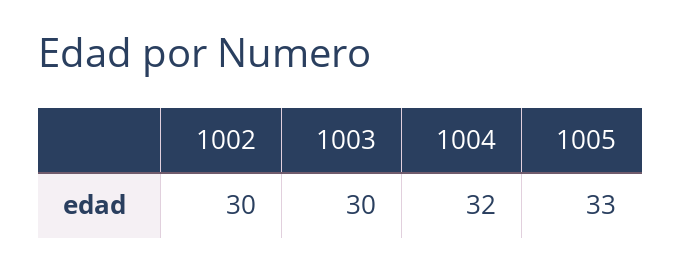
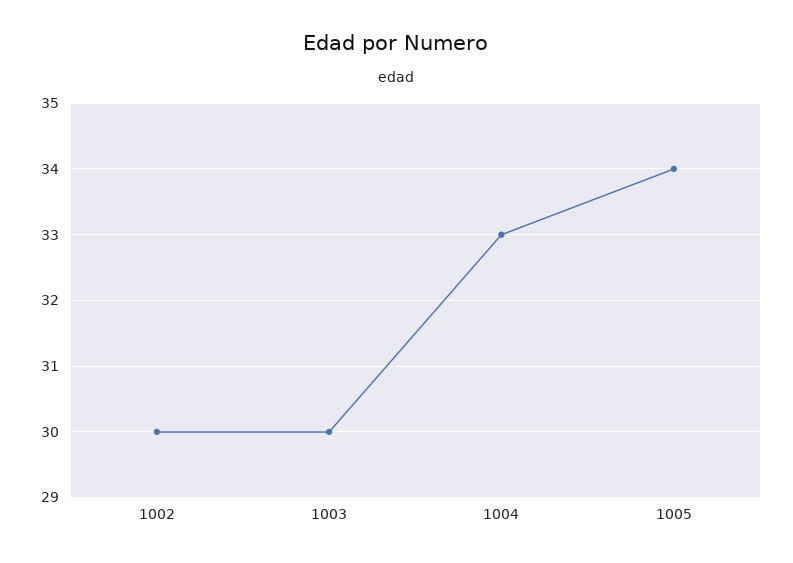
1004: 32 -> 33
1005: 33 -> 34

